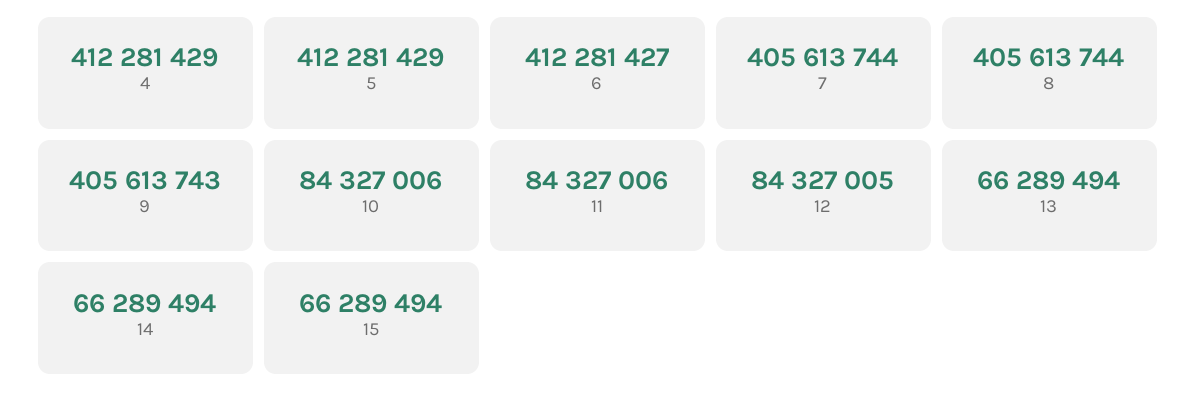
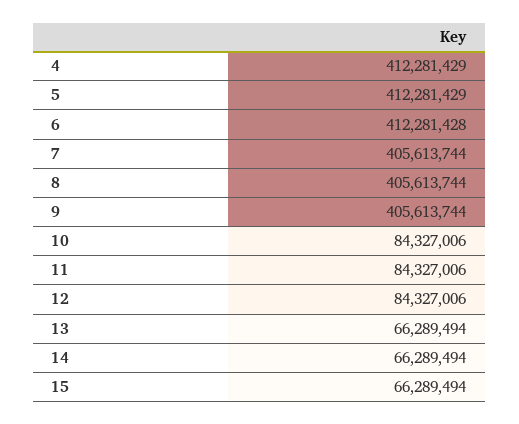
6: 412281427 -> 412281428
9: 405613743 -> 405613744
12: 84327005 -> 84327006

